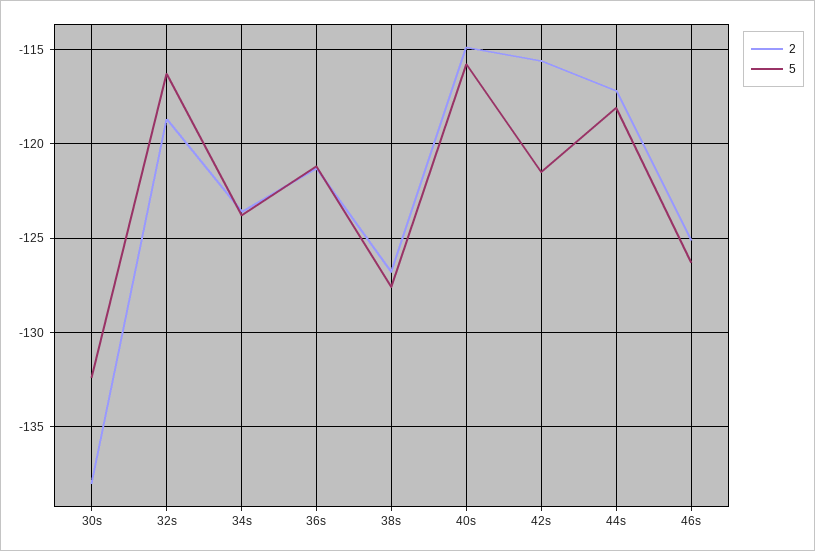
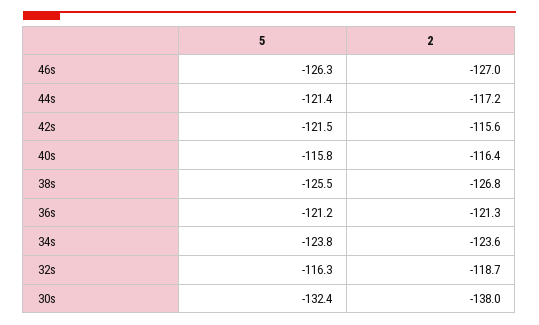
5, 38s: -127.5 -> -125.5
2, 40s: -115 -> -116.4
5, 44s: -118 -> -121.4
2, 46s: -125 -> -127

